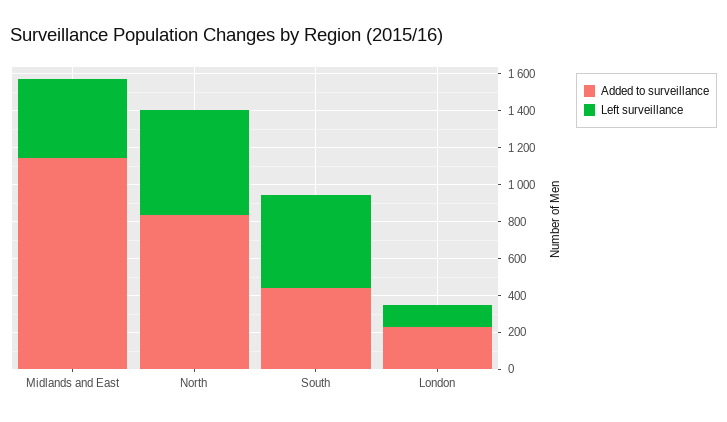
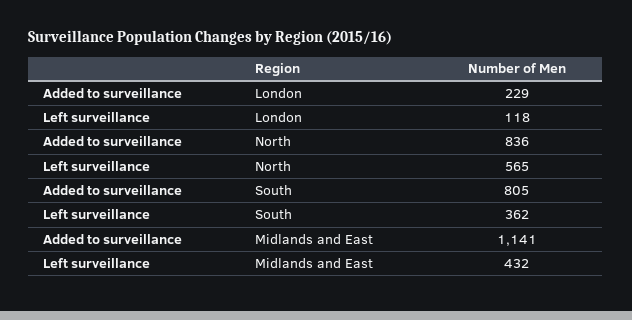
Added to surveillance, South: 450 -> 805
Left surveillance, South: 500 -> 362

